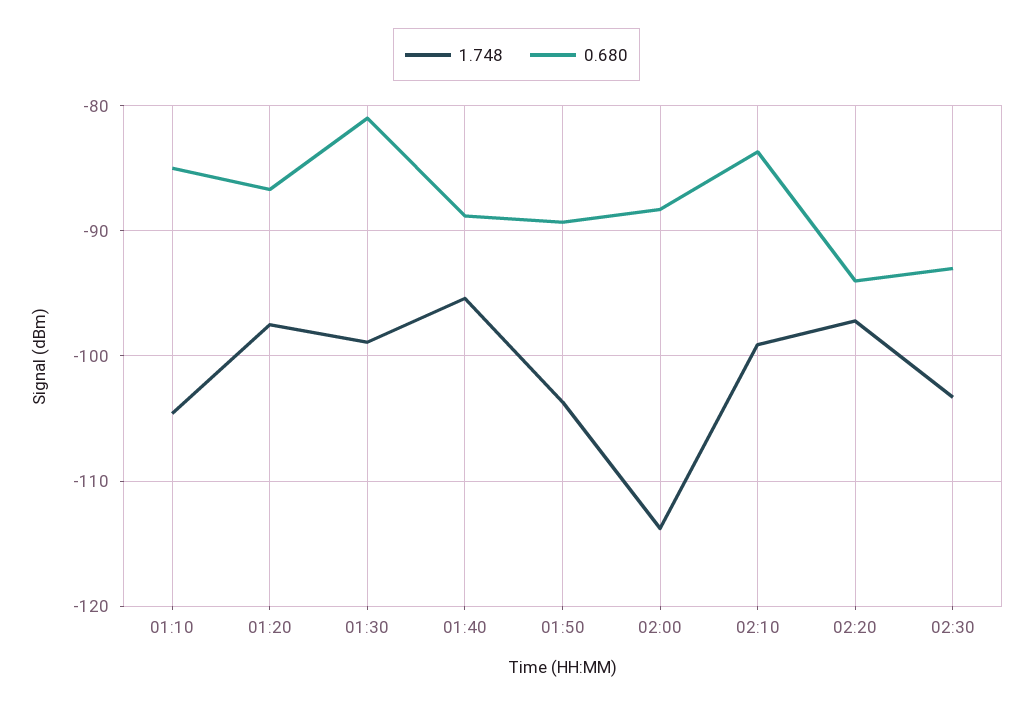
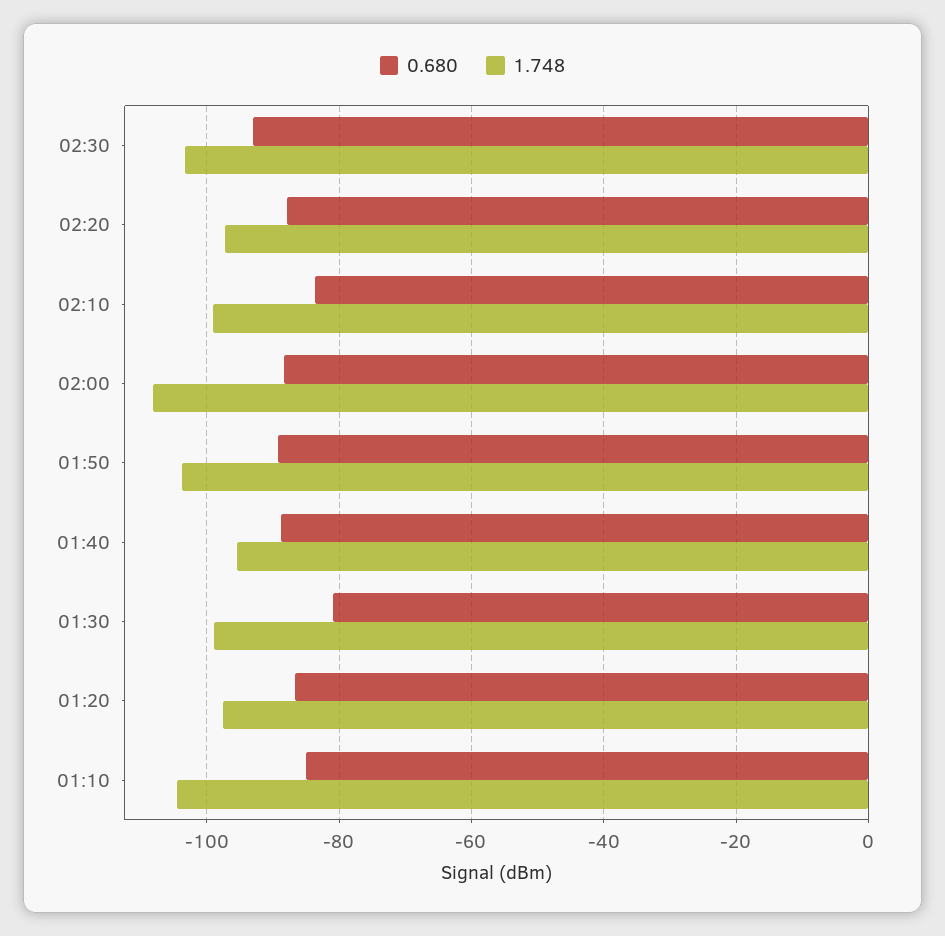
1.748, 02:00: -114 -> -108
0.680, 02:20: -94 -> -88

